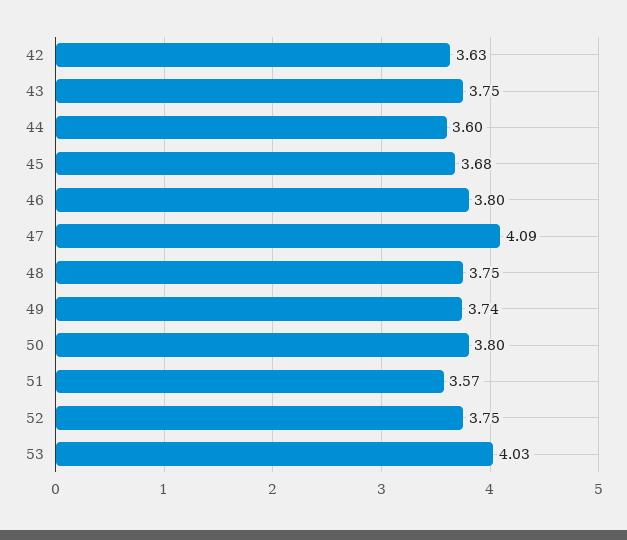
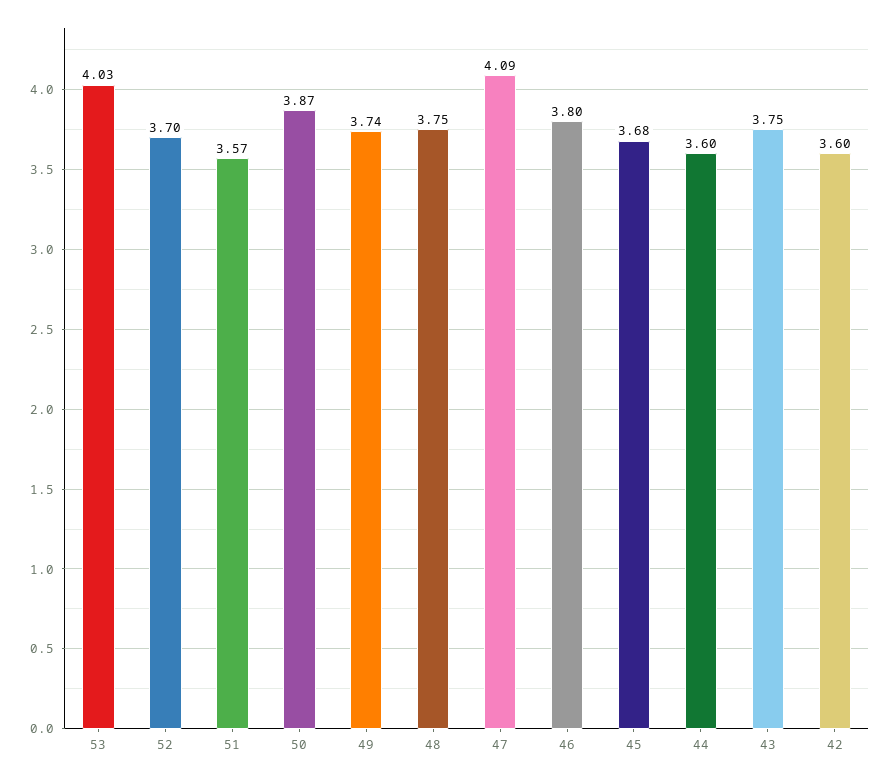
42: 3.63 -> 3.6
50: 3.8 -> 3.87
52: 3.75 -> 3.7

